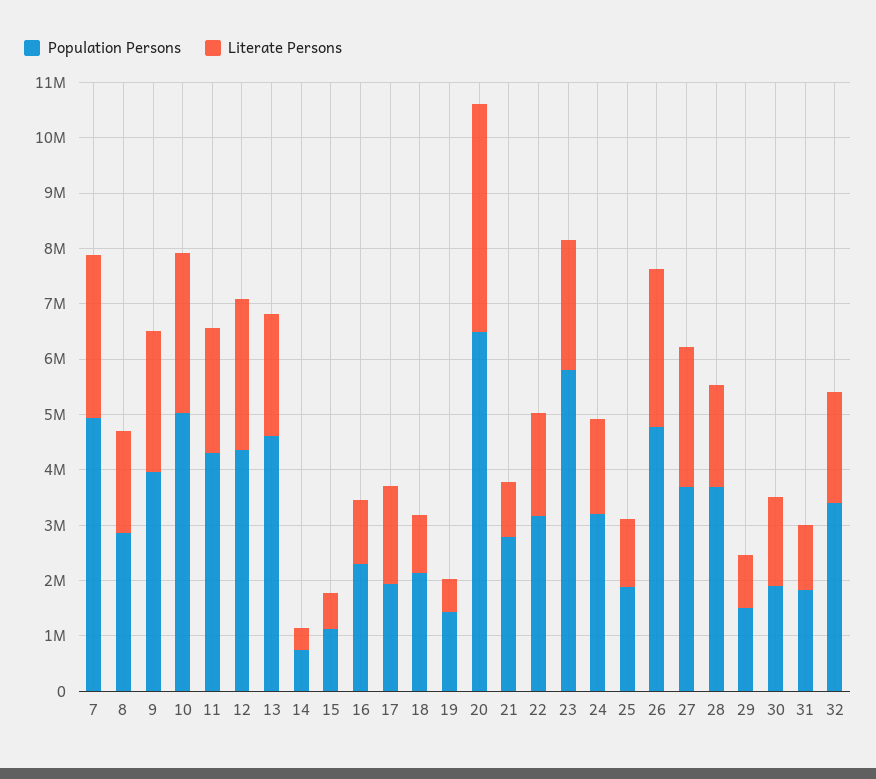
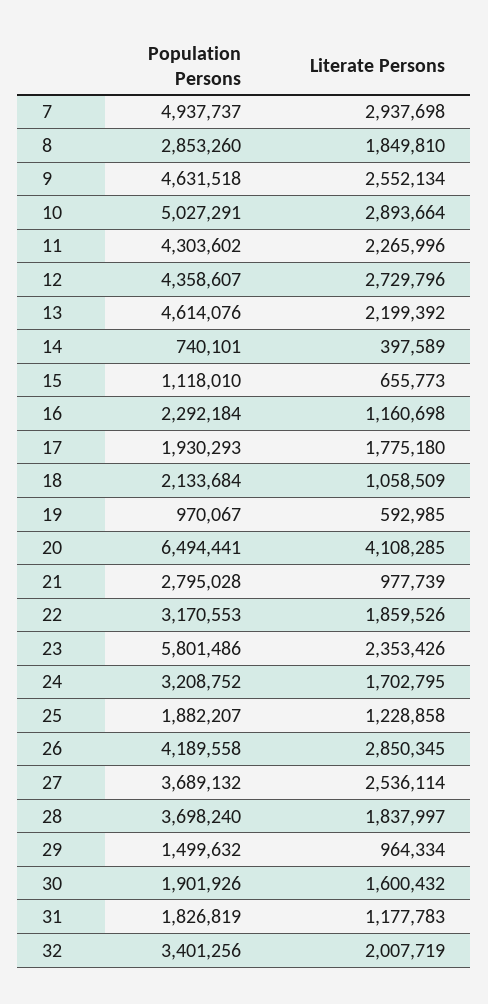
Population Persons, 9: 4000000 -> 4631518
Population Persons, 19: 1400000 -> 970067
Population Persons, 26: 4800000 -> 4189558

